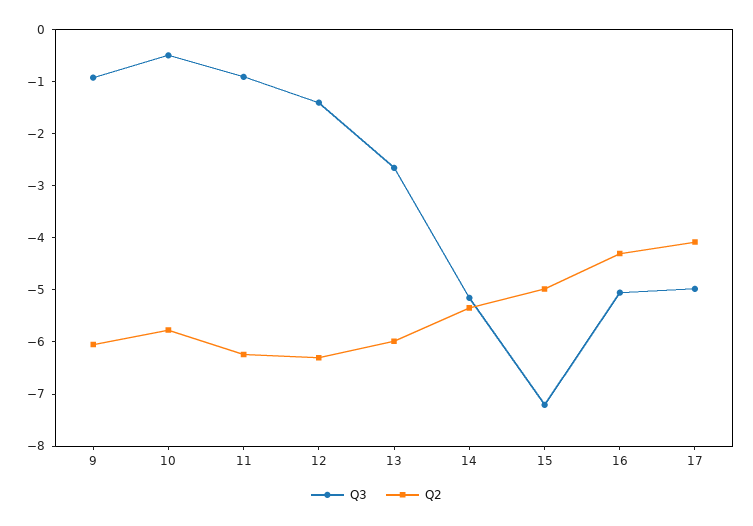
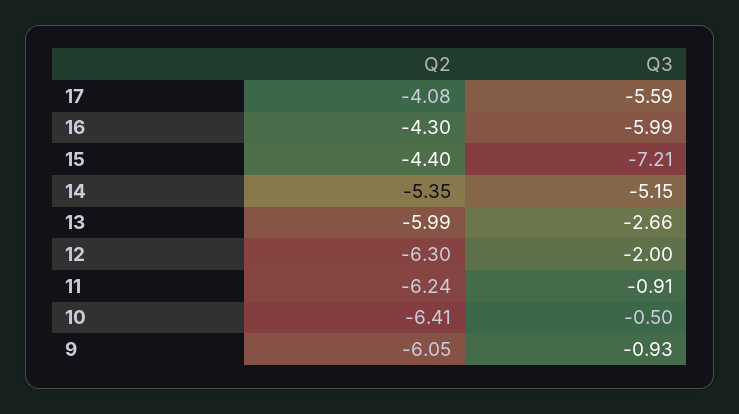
Q2, 10: -5.8 -> -6.41
Q3, 12: -1.4 -> -2
Q2, 15: -5 -> -4.4
Q3, 16: -5 -> -5.99
Q3, 17: -5 -> -5.59

